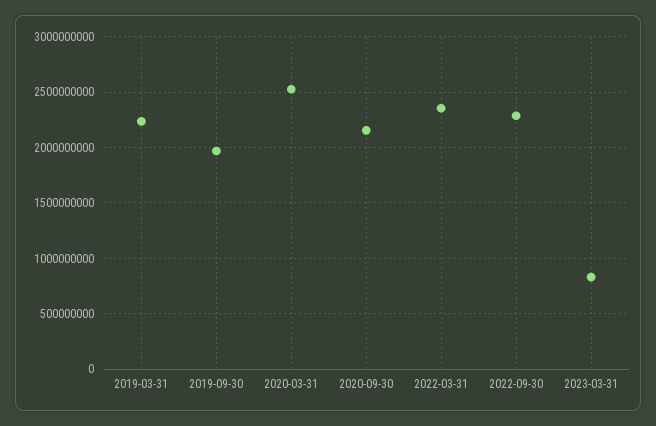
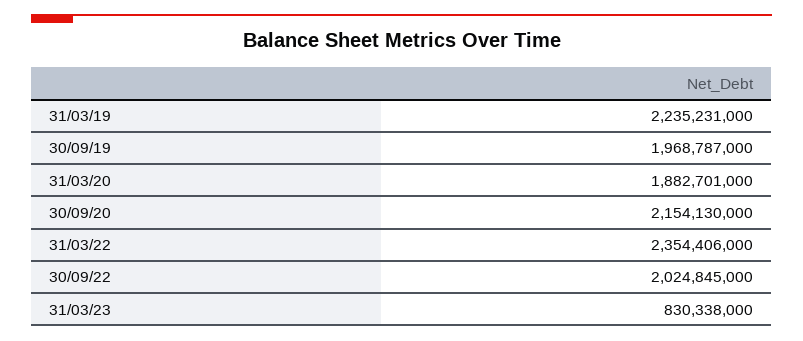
2020-03-31: 2500000000 -> 1882701000
2022-09-30: 2300000000 -> 2024845000

